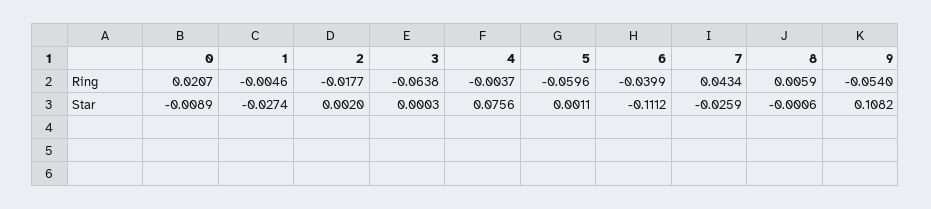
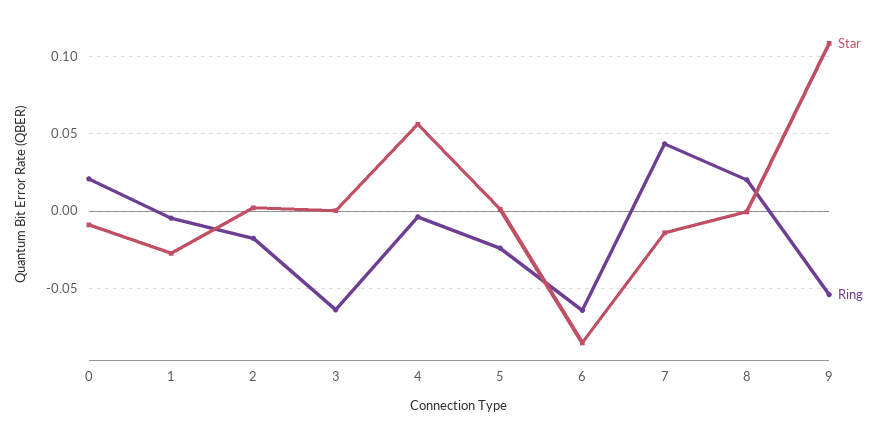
Ring, 5: -0.0596 -> -0.025
Ring, 6: -0.0399 -> -0.065
Ring, 8: 0.0059 -> 0.02
Star, 4: 0.0756 -> 0.055
Star, 6: -0.1112 -> -0.085
Star, 7: -0.0259 -> -0.015

